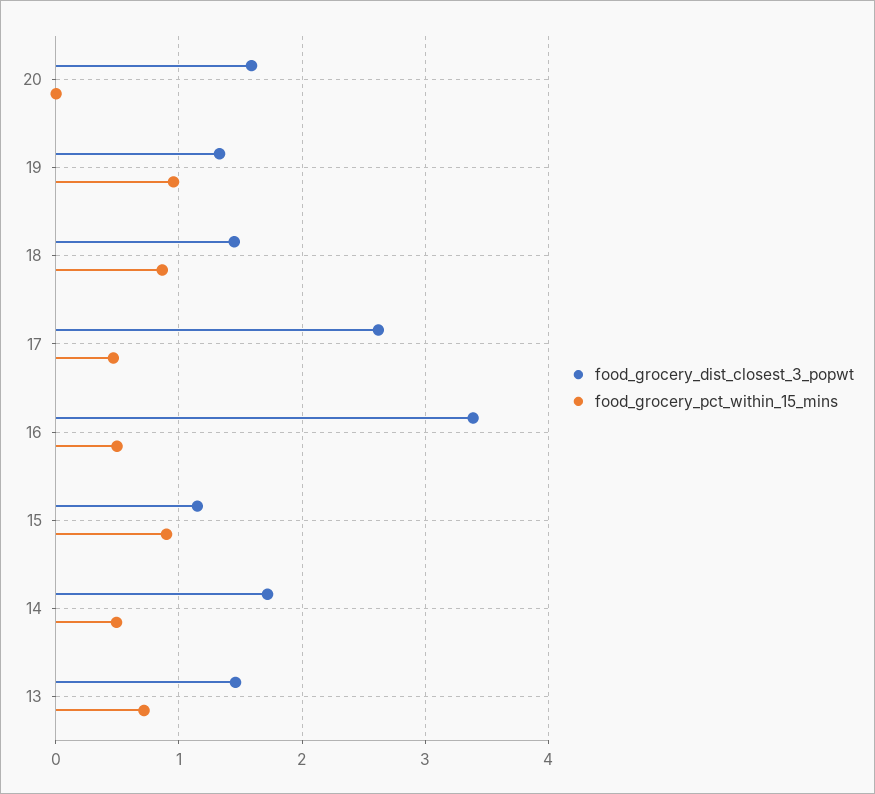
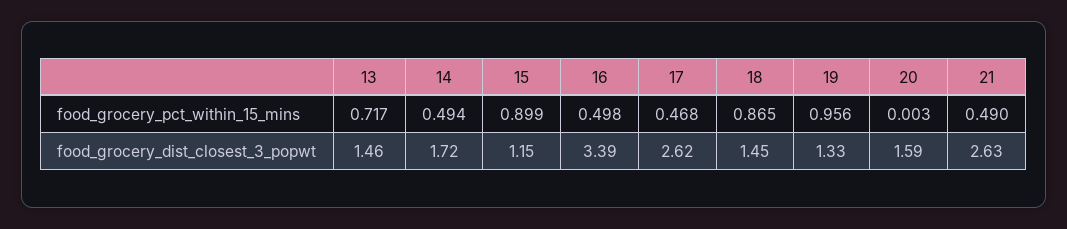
food_grocery_pct_within_15_mins, 21: none -> 0.49
food_grocery_dist_closest_3_popwt, 21: none -> 2.63

